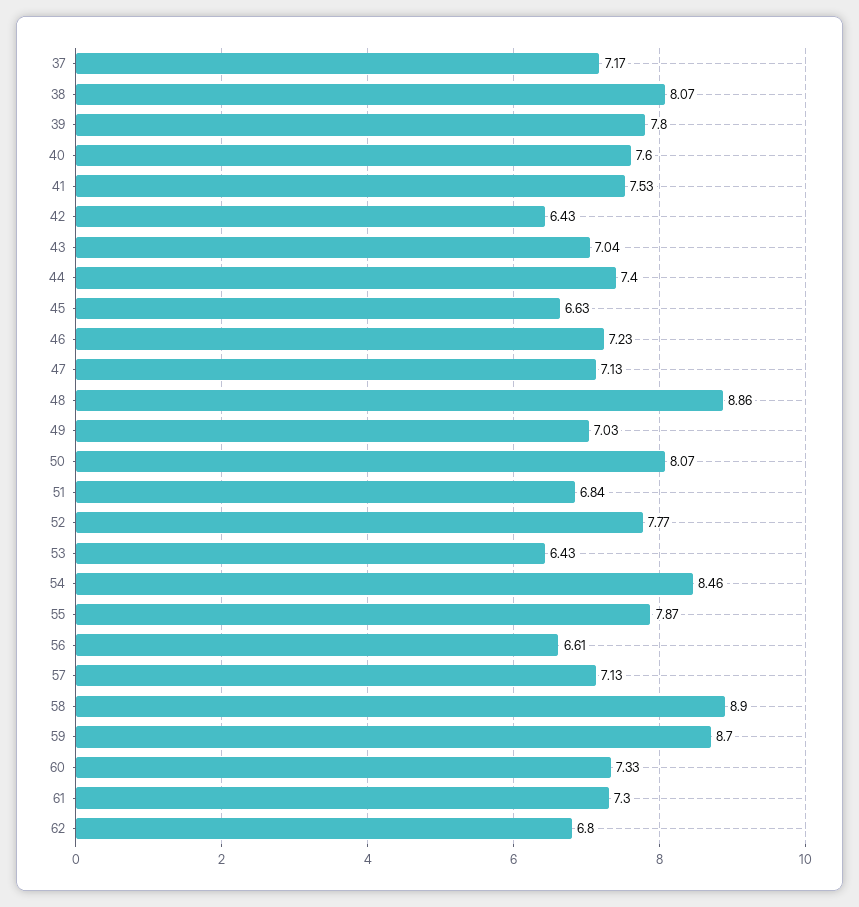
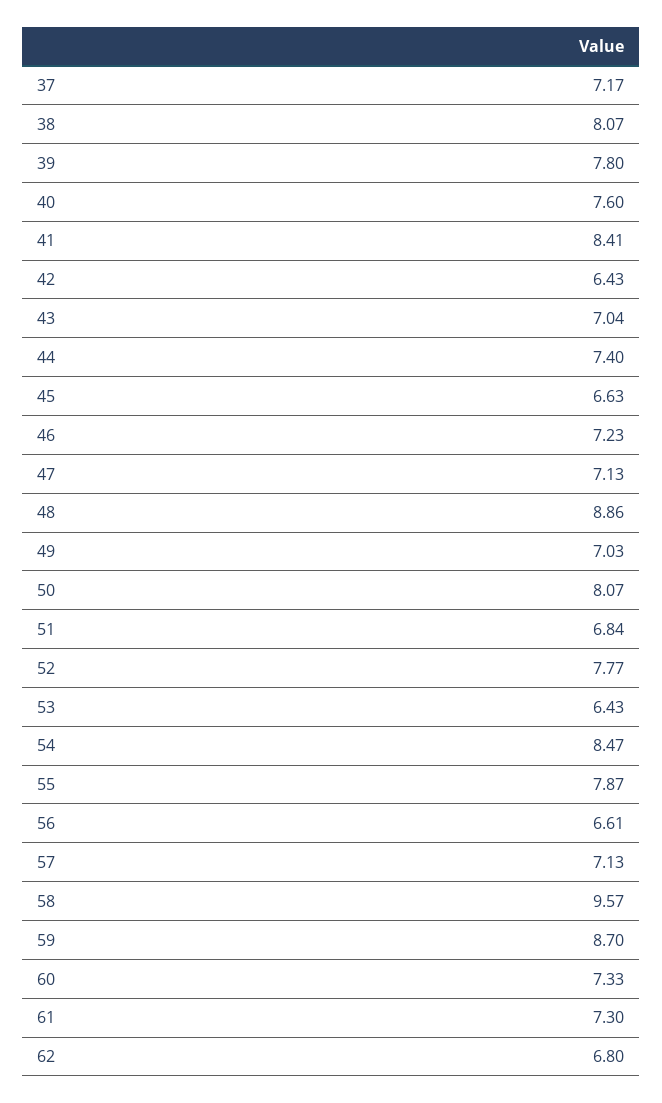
41: 7.53 -> 8.41
54: 8.46 -> 8.47
58: 8.9 -> 9.57

